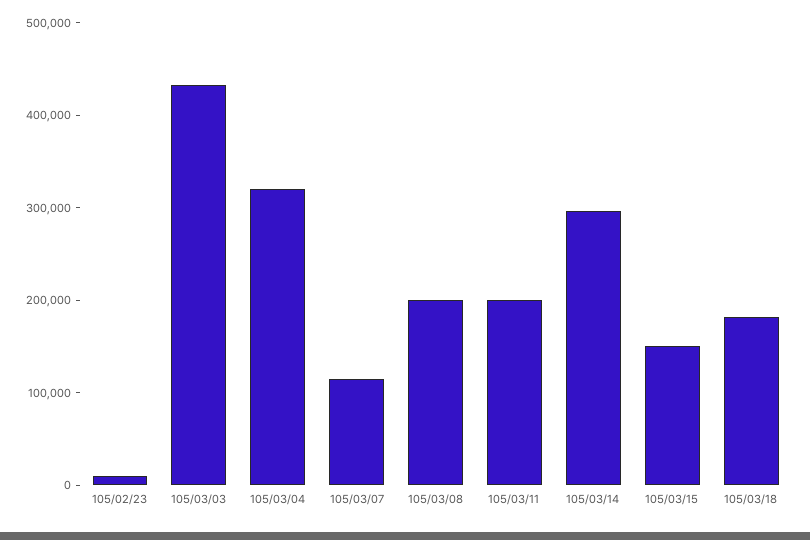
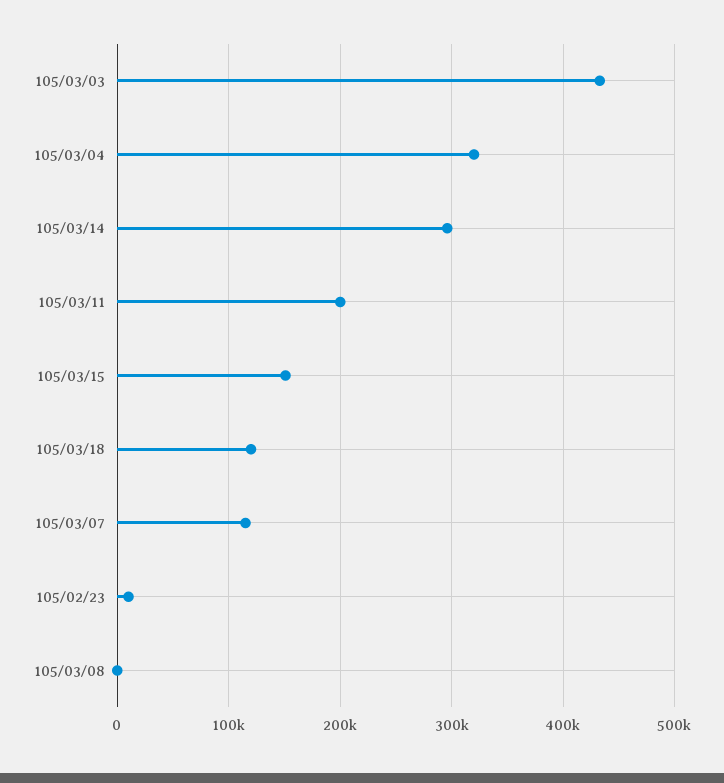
105/03/08: 200000 -> 0
105/03/18: 180000 -> 120000

